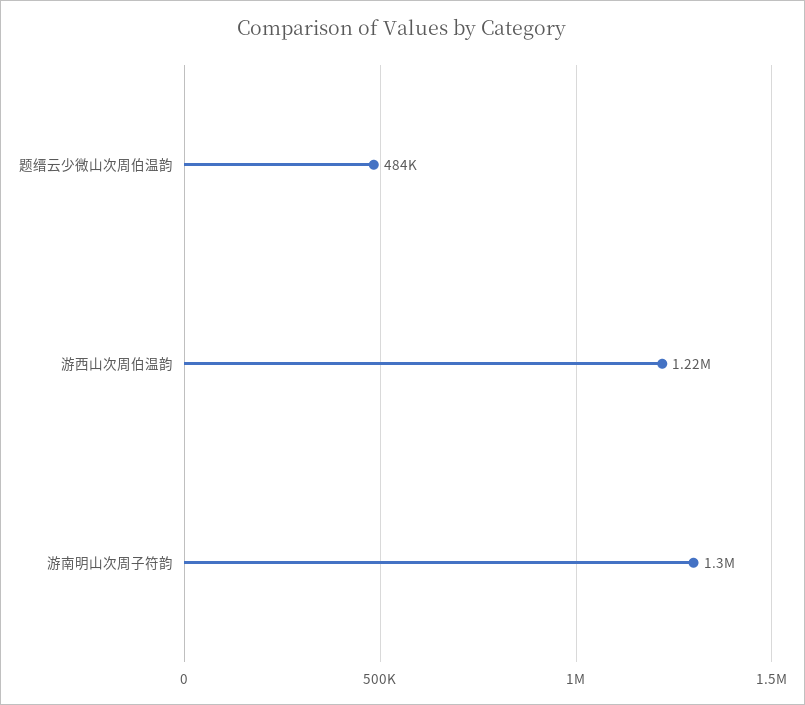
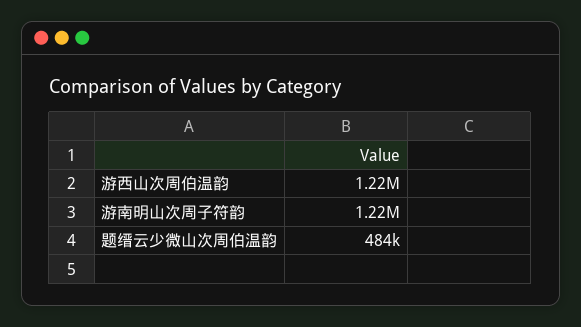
游南明山次周子符韵: 1300000 -> 1220000

